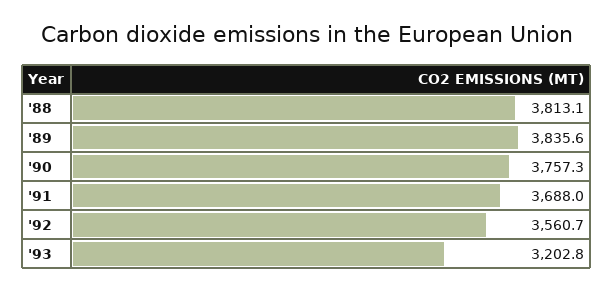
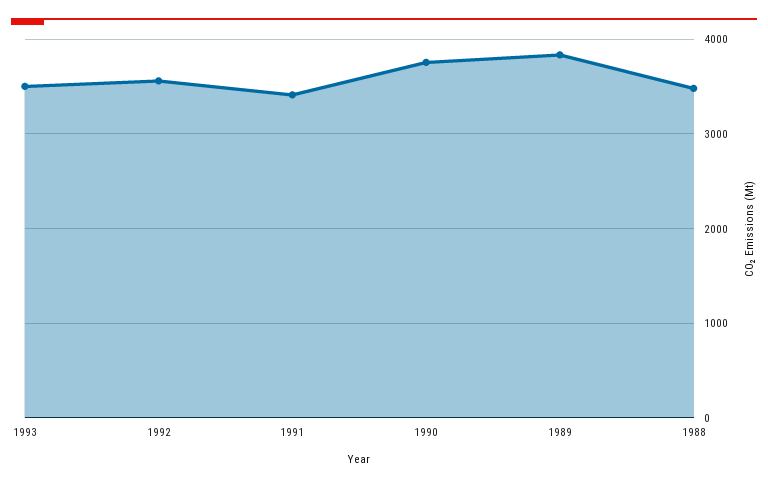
'88: 3813.1 -> 3500
'91: 3688 -> 3400
'93: 3202.8 -> 3500

